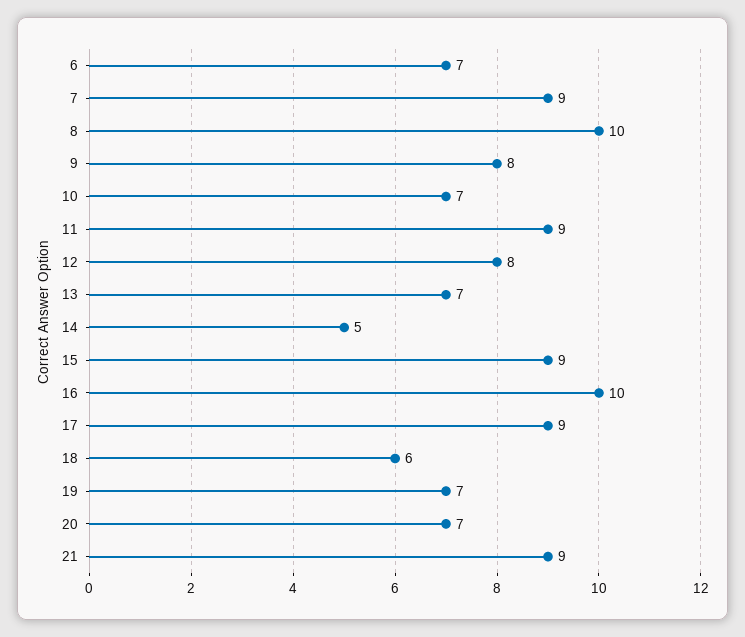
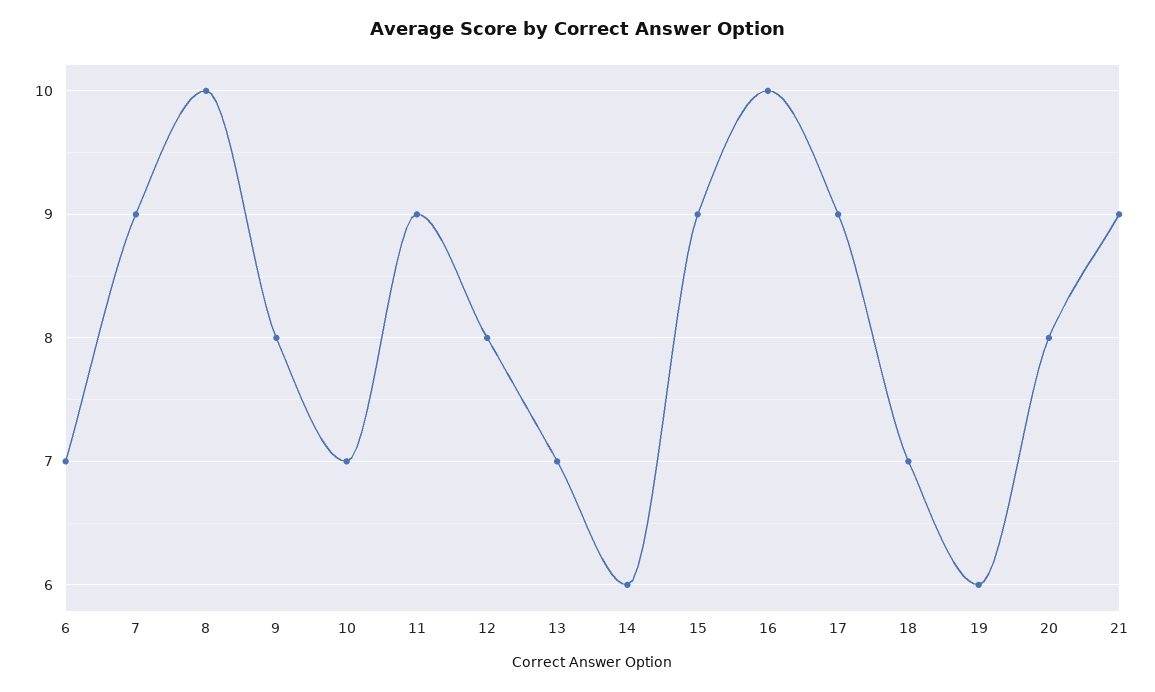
14: 5 -> 6
18: 6 -> 7
19: 7 -> 6
20: 7 -> 8

